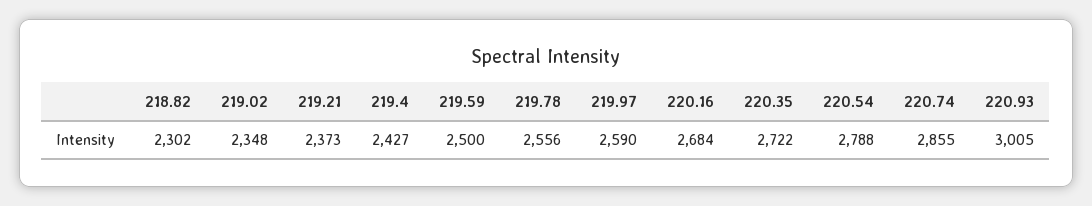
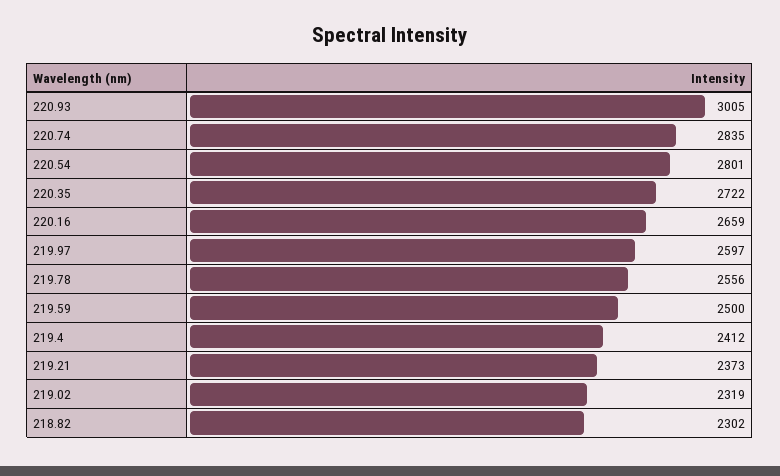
219.02: 2348 -> 2319
219.4: 2427 -> 2412
219.97: 2590 -> 2597
220.16: 2684 -> 2659
220.54: 2788 -> 2801
220.74: 2855 -> 2835

